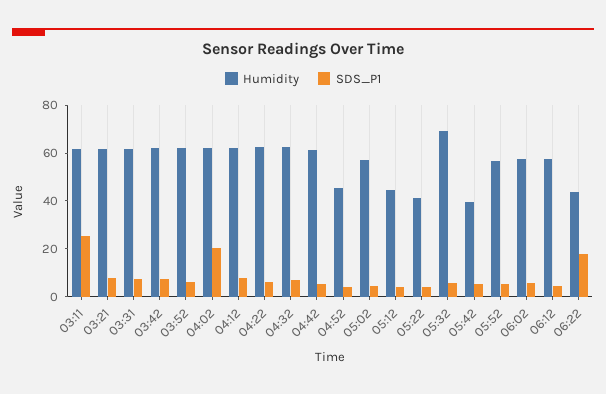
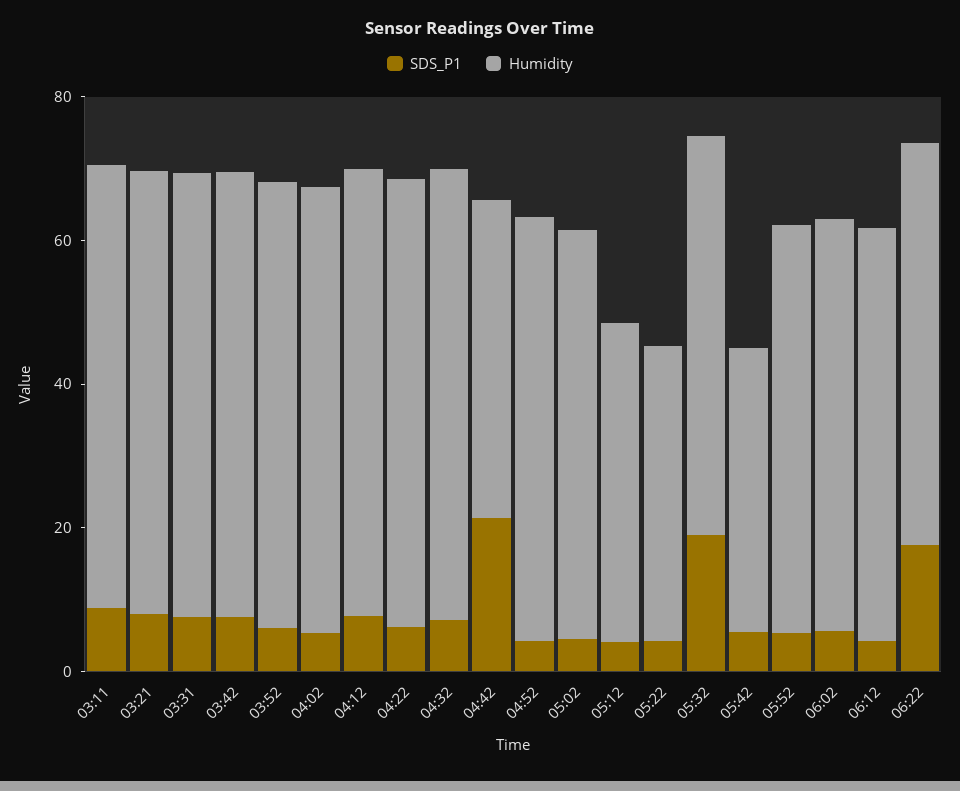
SDS_P1, 03:11: 25 -> 10
SDS_P1, 04:02: 20 -> 5
Humidity, 04:42: 60 -> 45
SDS_P1, 04:42: 5 -> 20
Humidity, 04:52: 45 -> 60
Humidity, 05:32: 70 -> 55
SDS_P1, 05:32: 5 -> 20
Humidity, 06:22: 45 -> 55

